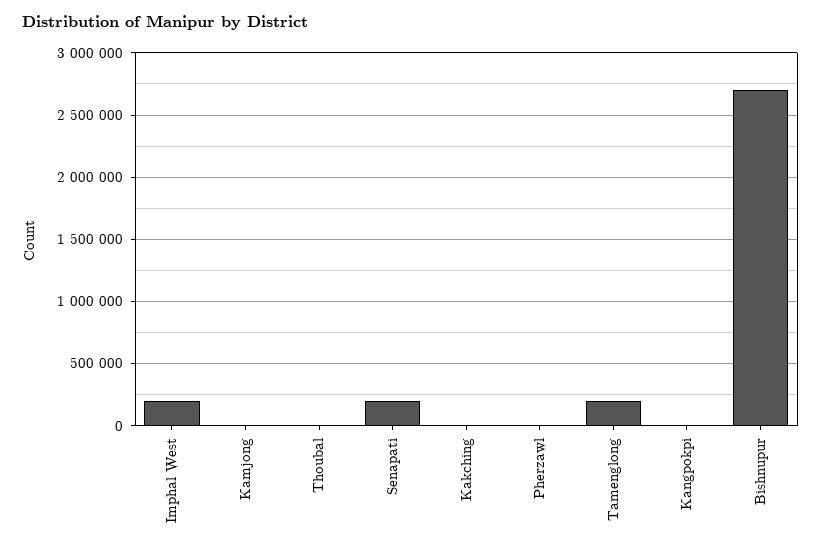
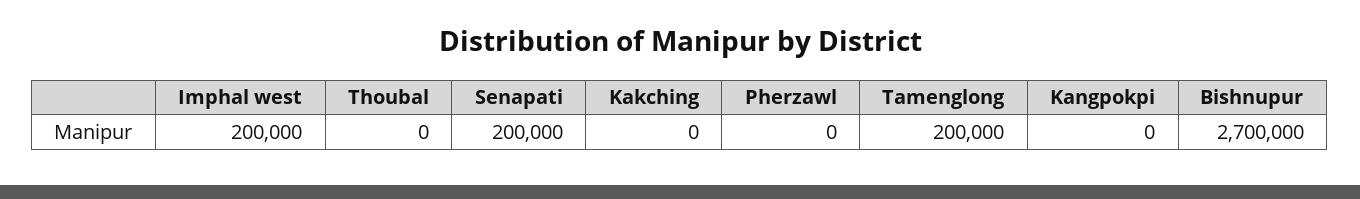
Kamjong: 0 -> none

